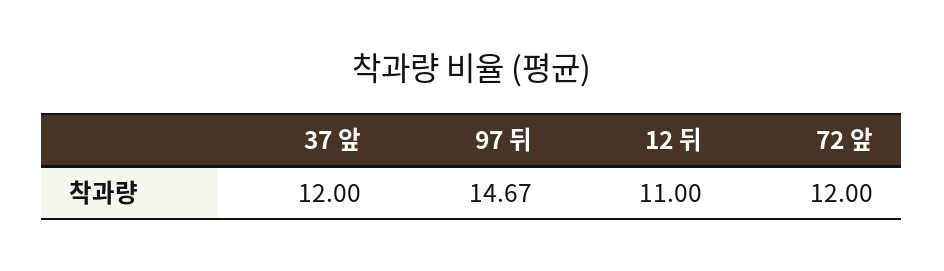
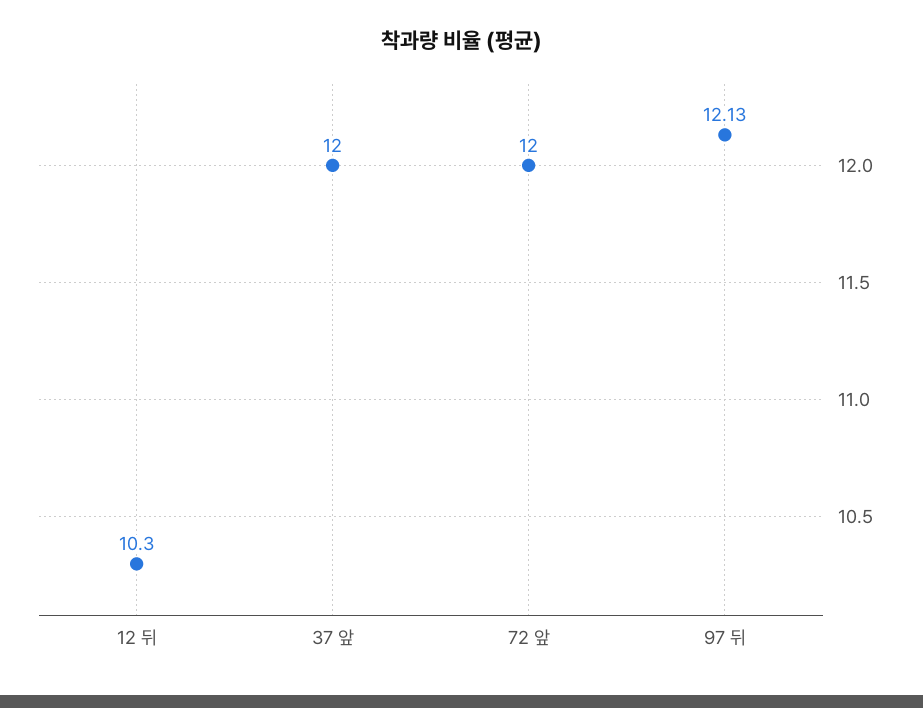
97 뒤: 14.67 -> 12.13
12 뒤: 11 -> 10.3

